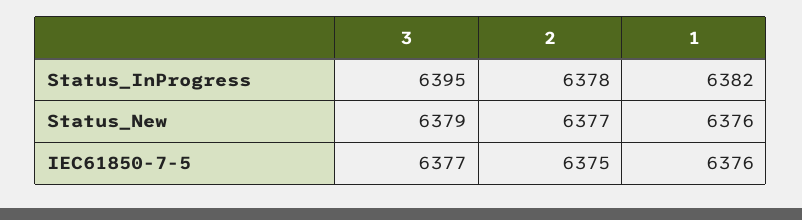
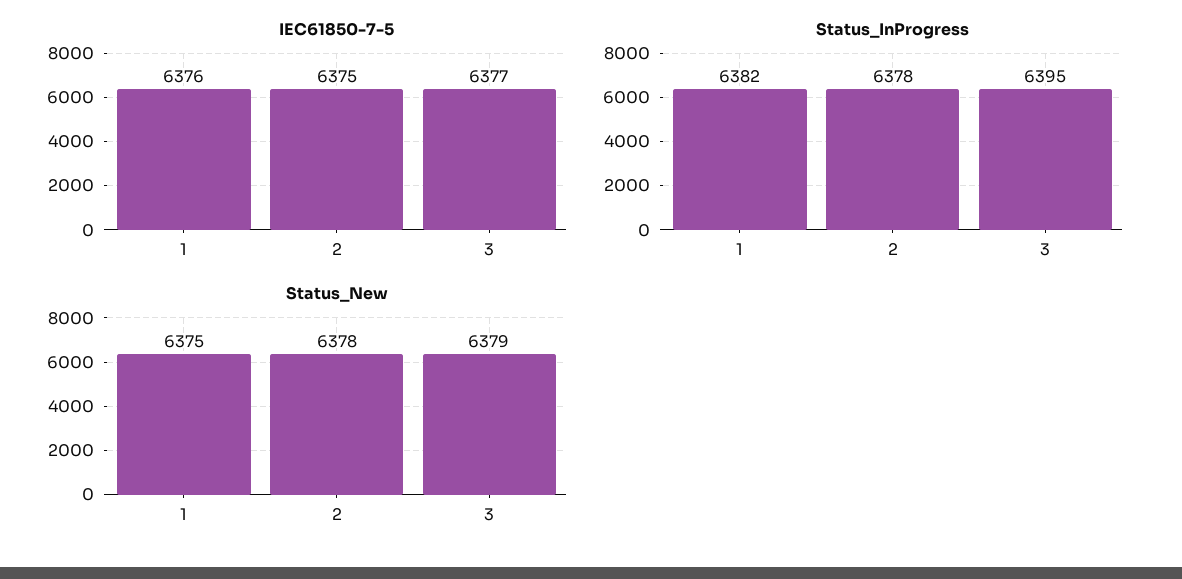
Status_New, 2: 6377 -> 6378
Status_New, 1: 6376 -> 6375

